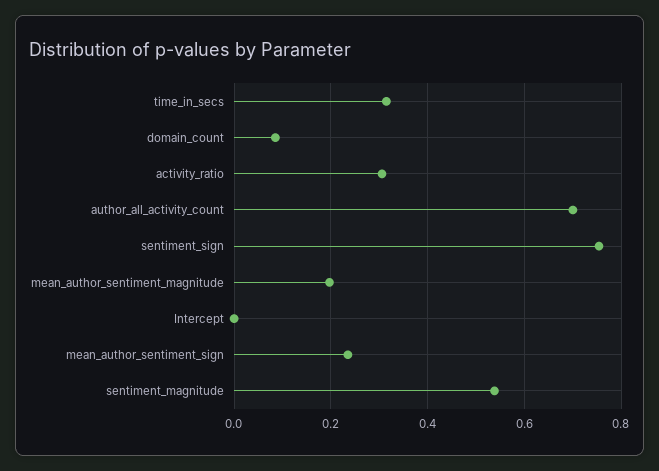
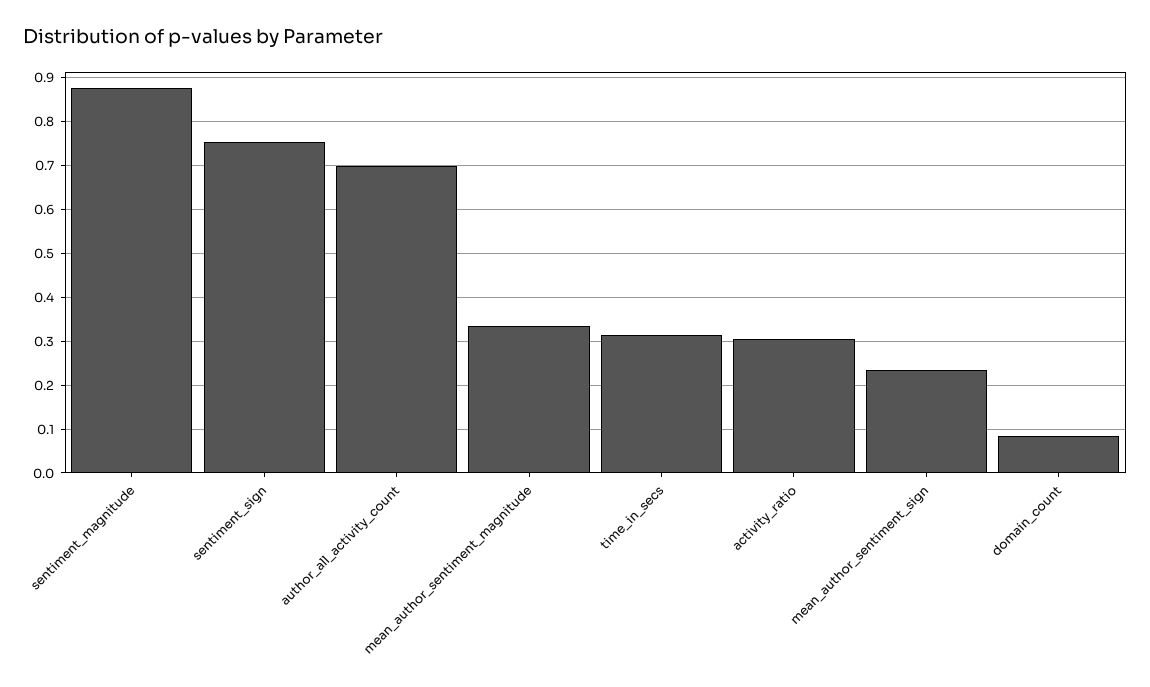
mean_author_sentiment_magnitude: 0.2 -> 0.34
Intercept: 0 -> none
sentiment_magnitude: 0.54 -> 0.88

